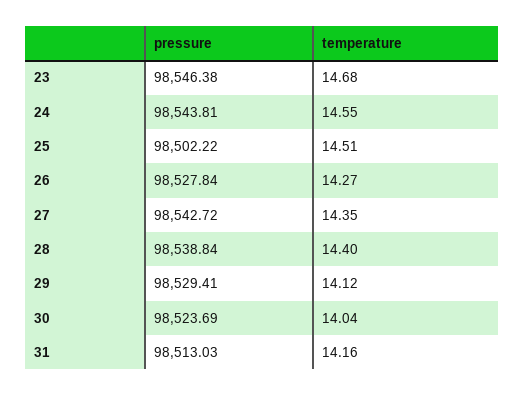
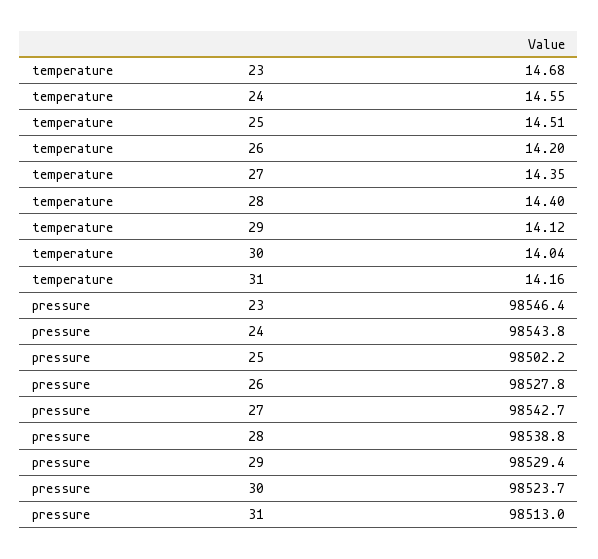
temperature, 26: 14.27 -> 14.2

